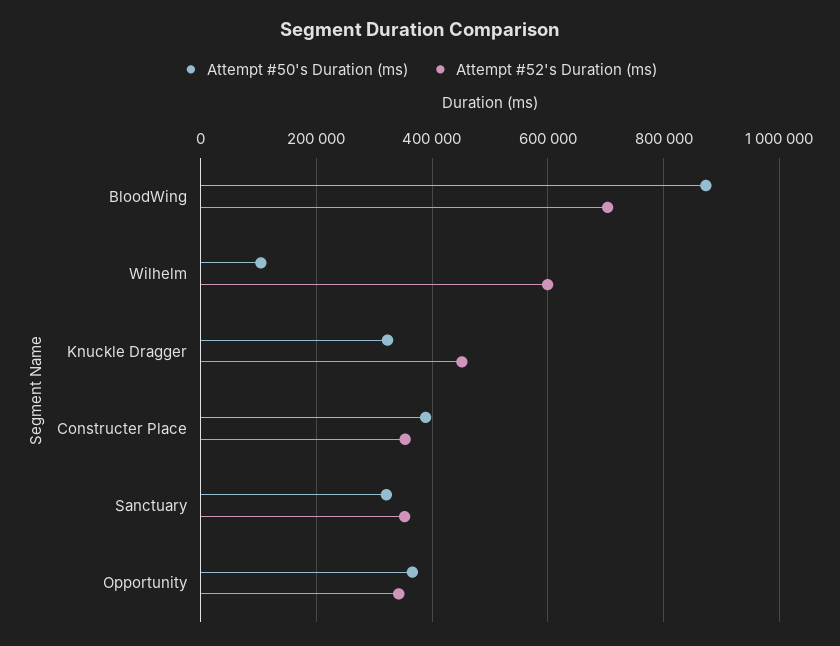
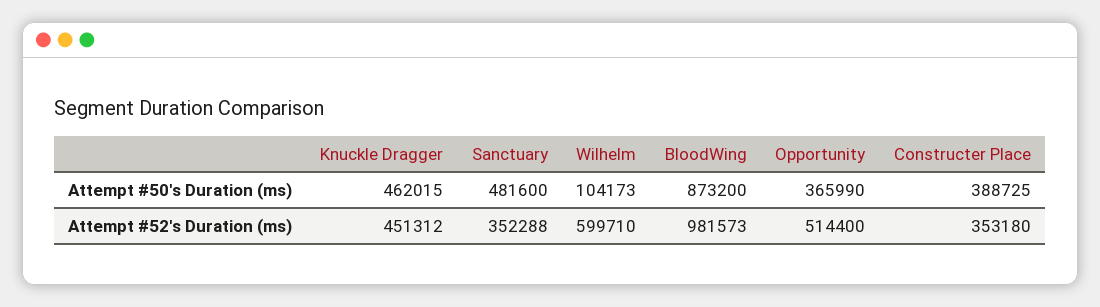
Attempt #52's Duration (ms), BloodWing: 700000 -> 981573
Attempt #50's Duration (ms), Knuckle Dragger: 320000 -> 462015
Attempt #50's Duration (ms), Sanctuary: 320000 -> 481600
Attempt #52's Duration (ms), Opportunity: 340000 -> 514400

